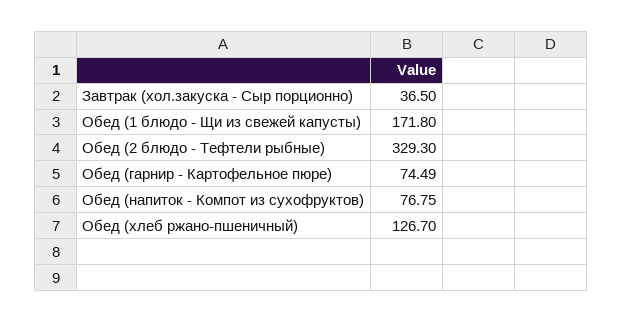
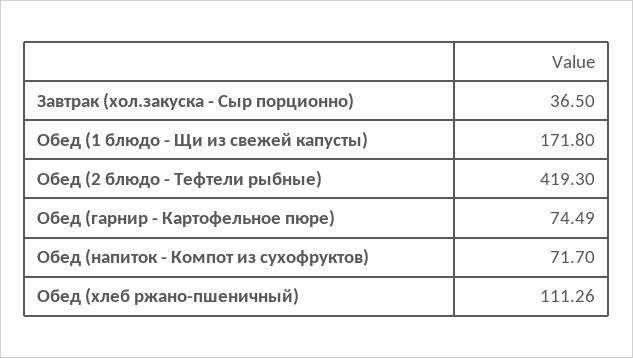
Обед (2 блюдо - Тефтели рыбные): 329.3 -> 419.3
Обед (напиток - Компот из сухофруктов): 76.75 -> 71.7
Обед (хлеб ржано-пшеничный): 126.7 -> 111.26

